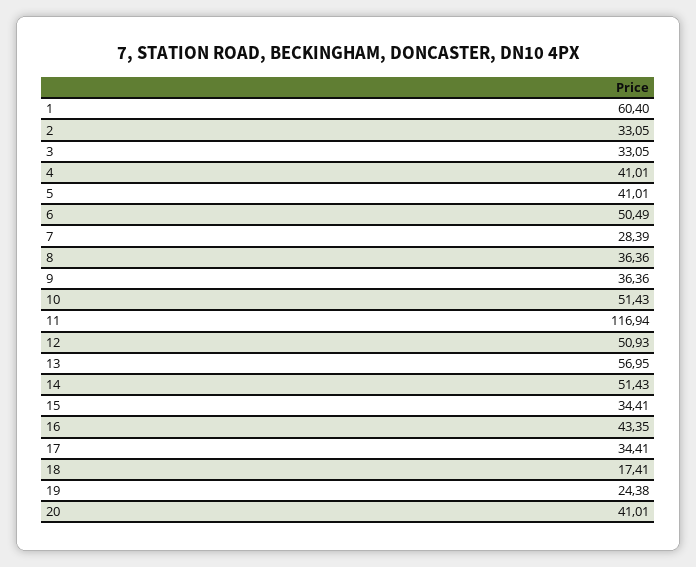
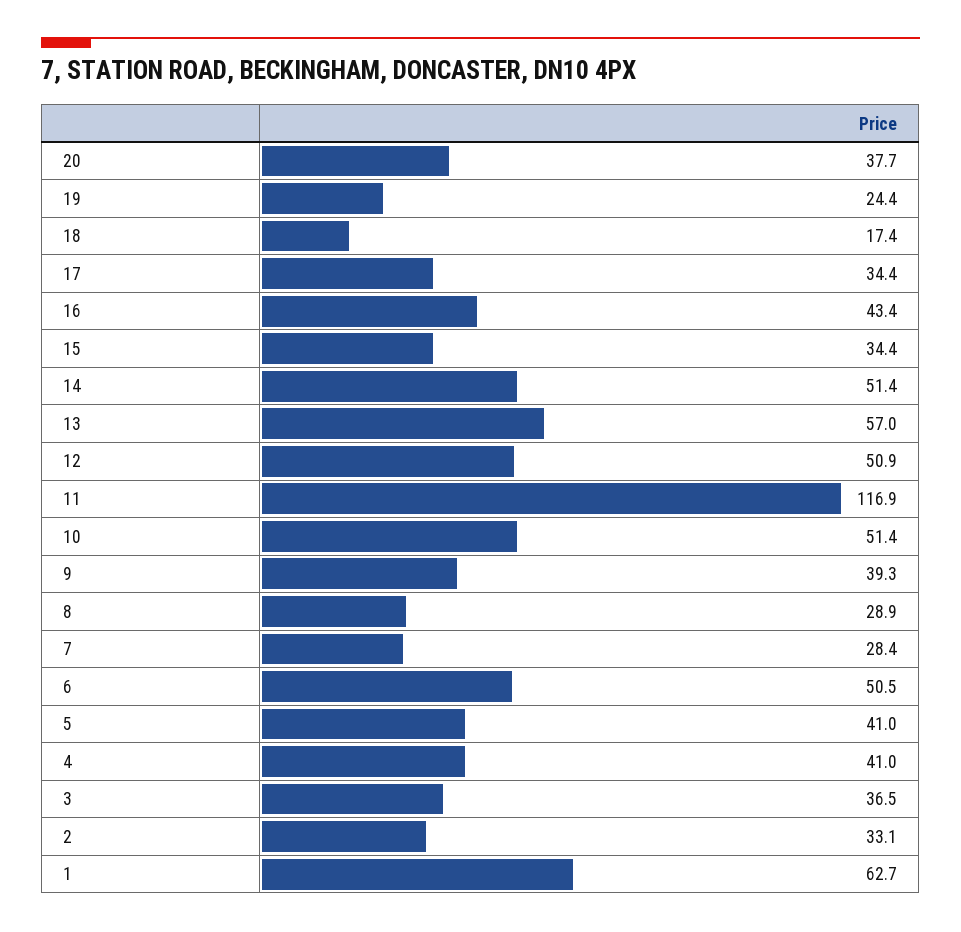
1: 60.4 -> 62.7
3: 33.05 -> 36.5
8: 36.36 -> 28.9
9: 36.36 -> 39.3
20: 41.01 -> 37.7

